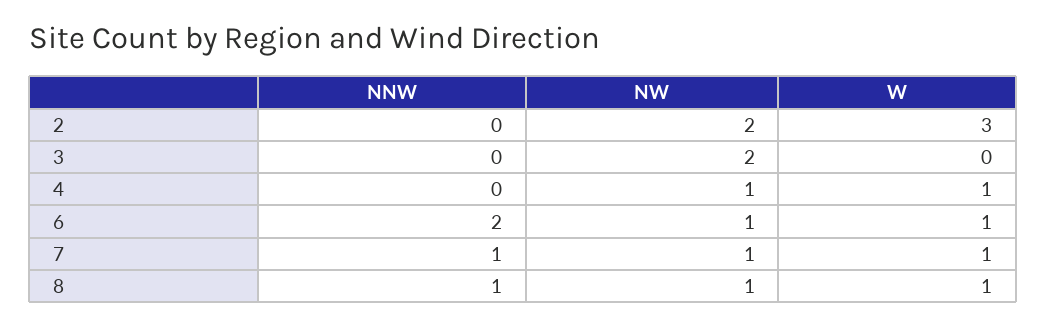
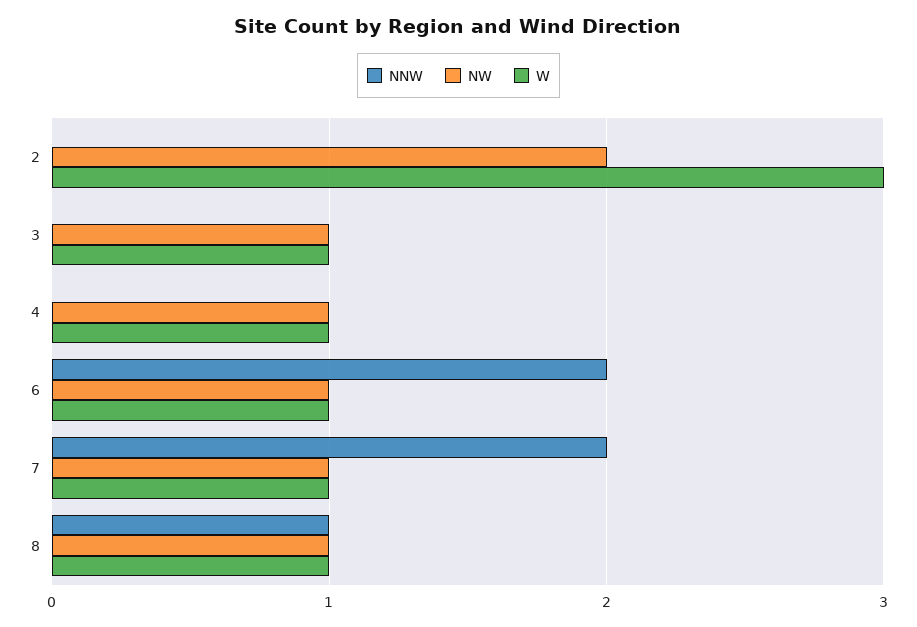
NW, 3: 2 -> 1
W, 3: 0 -> 1
NNW, 7: 1 -> 2

